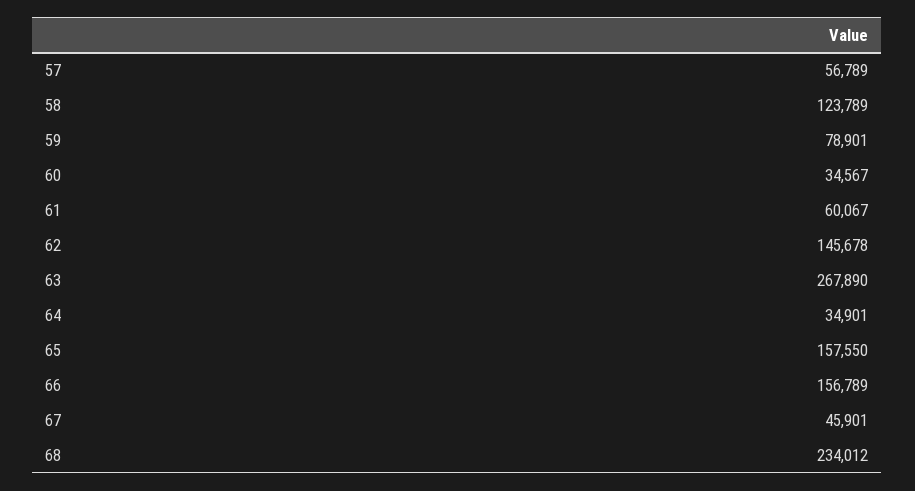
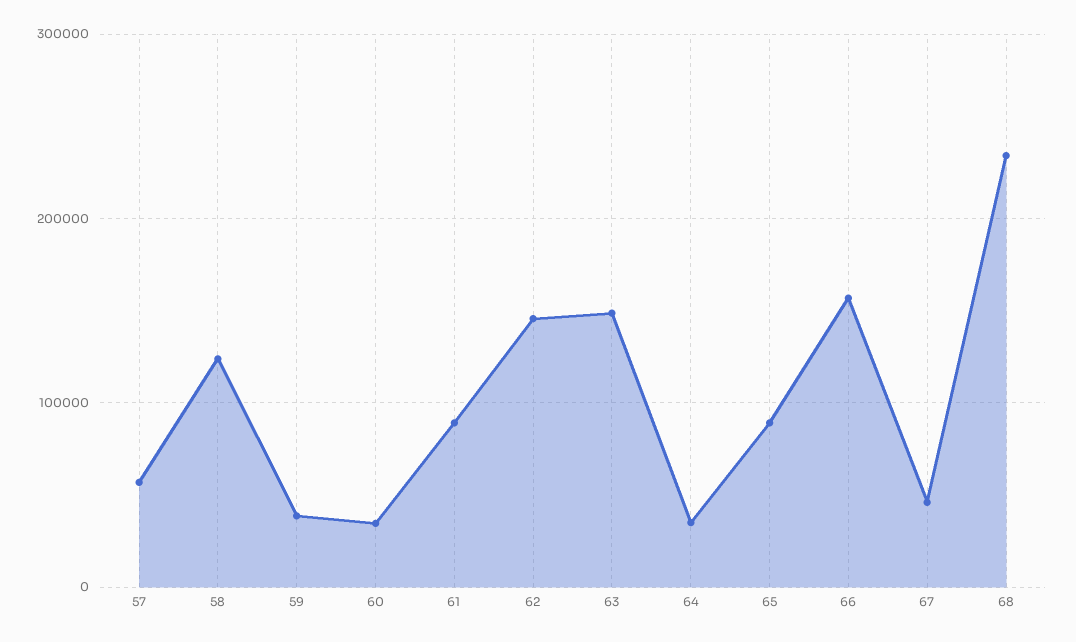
59: 78901 -> 40000
61: 60067 -> 90000
63: 267890 -> 150000
65: 157550 -> 90000

